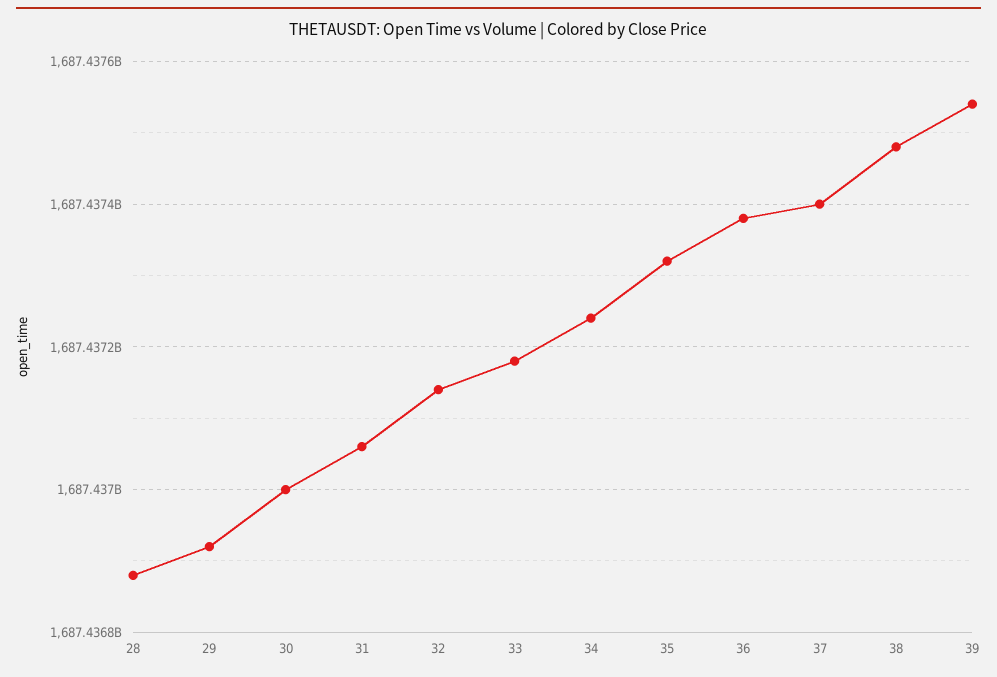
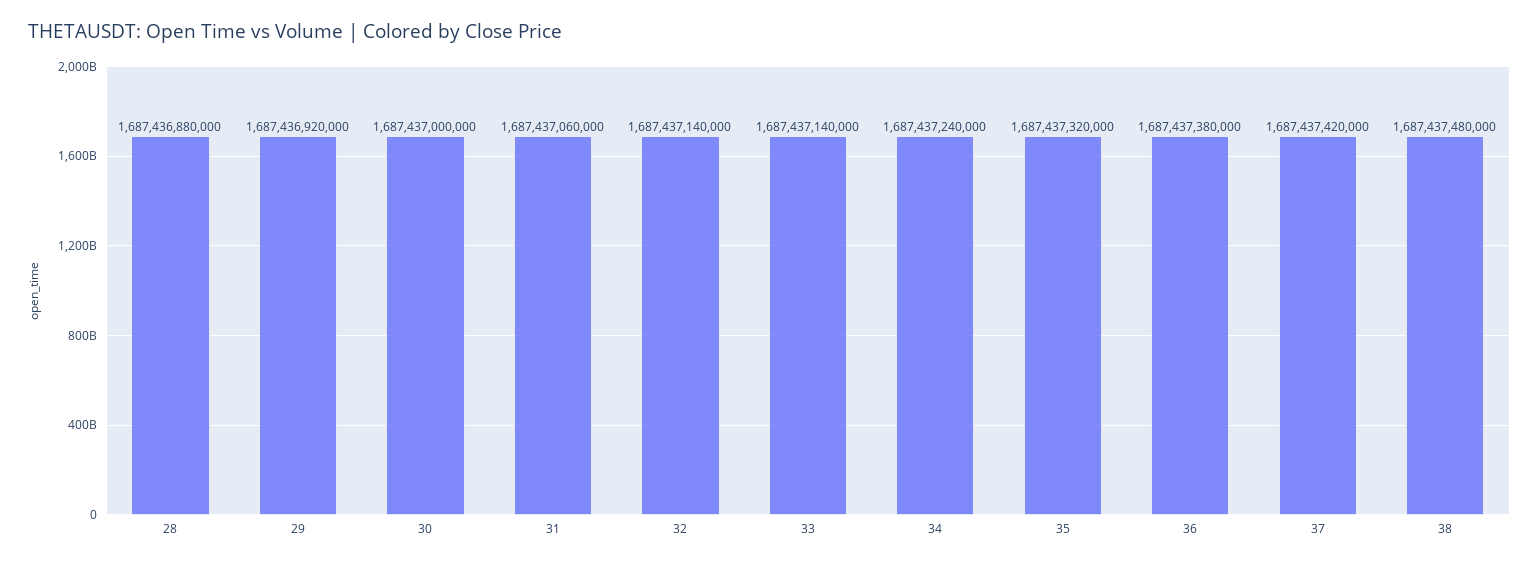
33: 1687437180000 -> 1687437140000
37: 1687437400000 -> 1687437420000
39: 1687437540000 -> none

